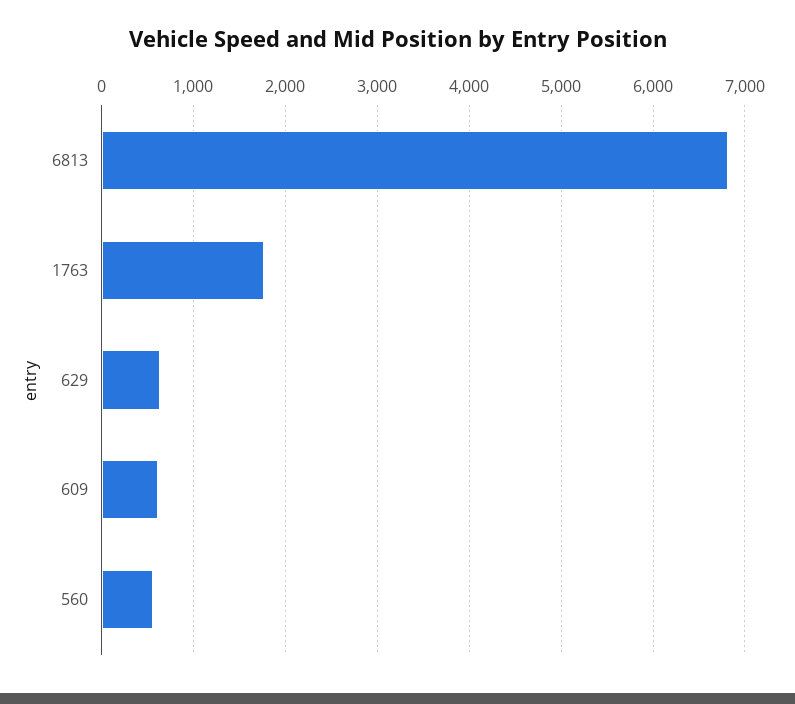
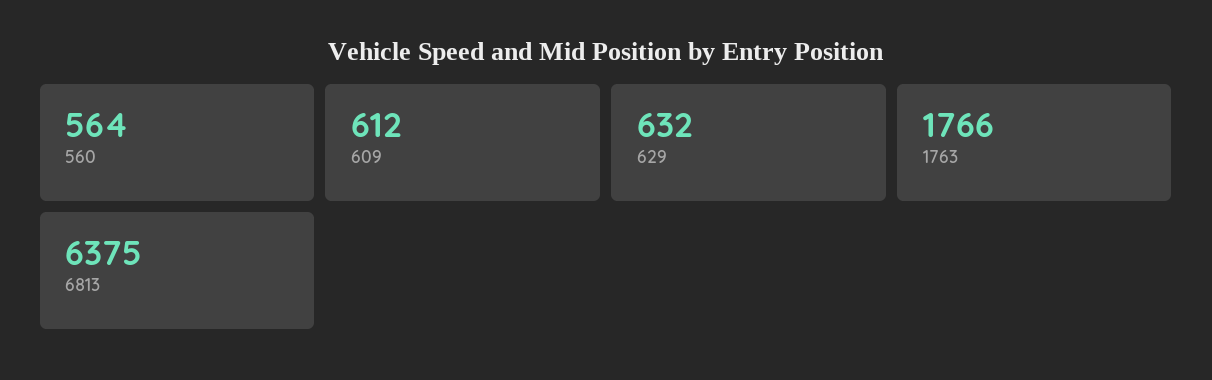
6813: 6800 -> 6375

